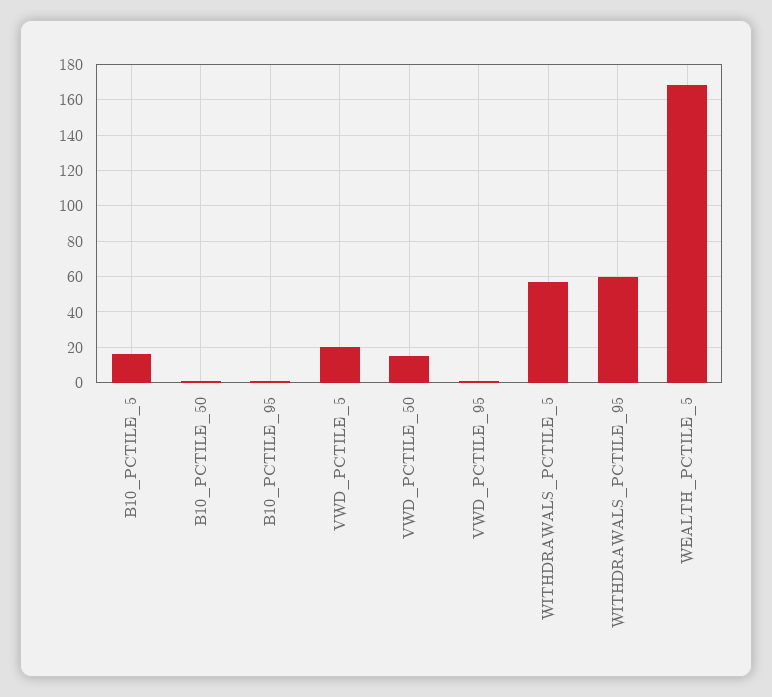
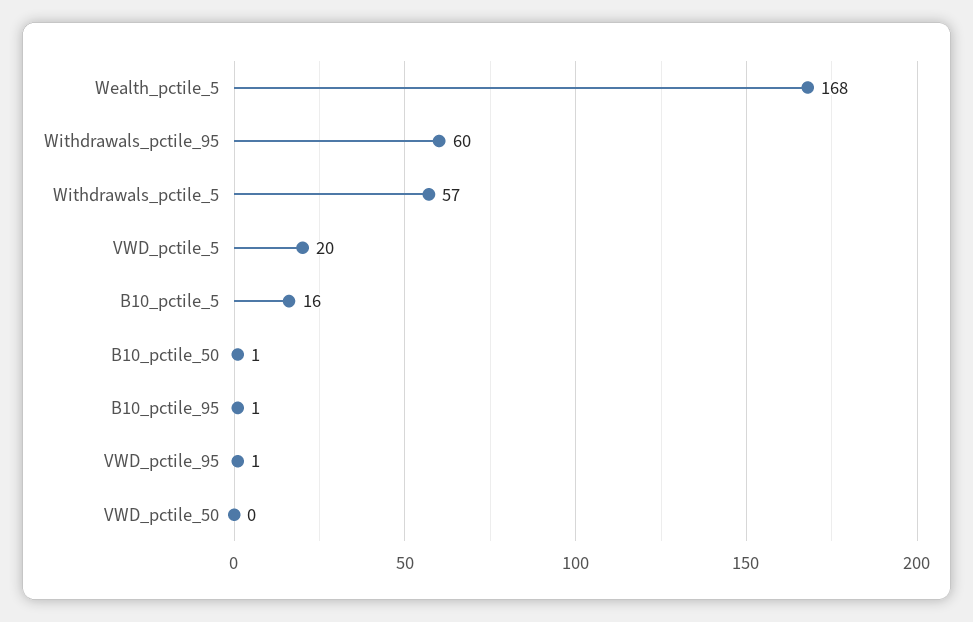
VWD_PCTILE_50: 15 -> 0

